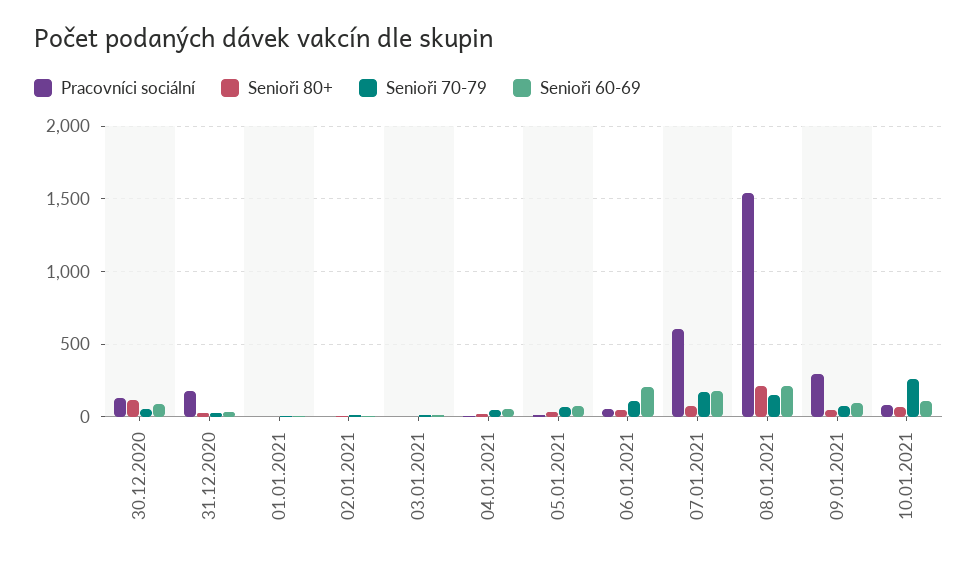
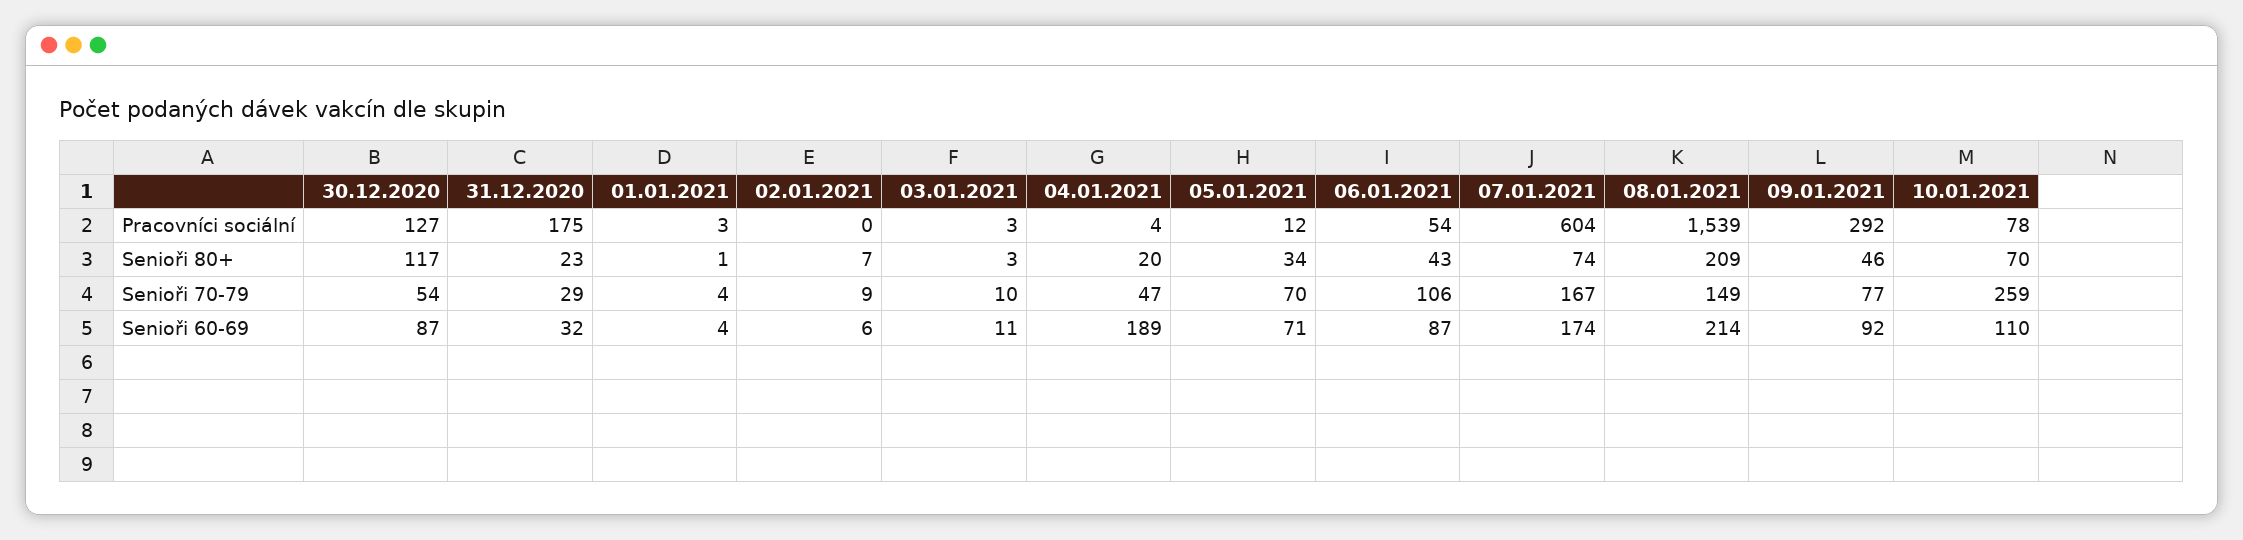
Senioři 60-69, 04.01.2021: 50 -> 189
Senioři 60-69, 06.01.2021: 200 -> 87

